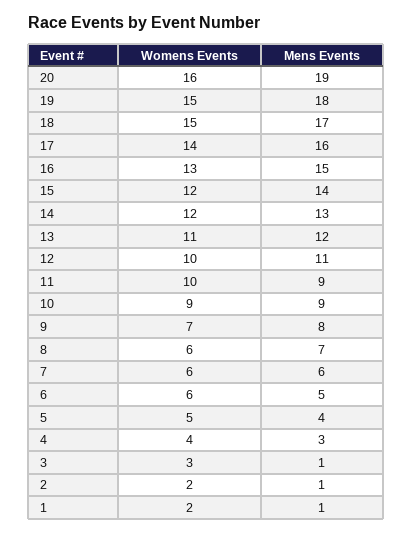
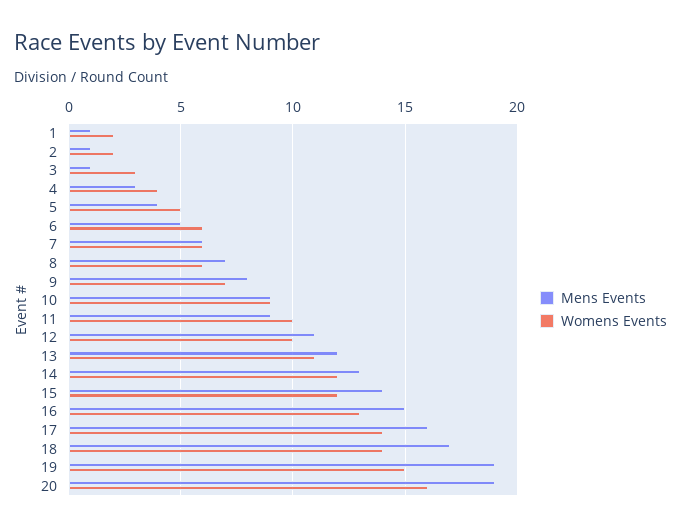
Mens Events, 19: 18 -> 19
Womens Events, 18: 15 -> 14

